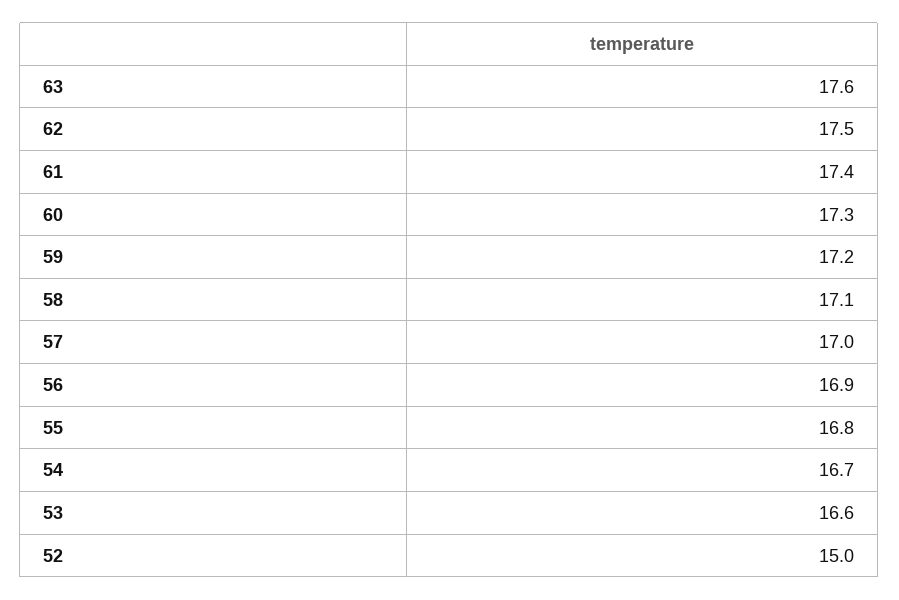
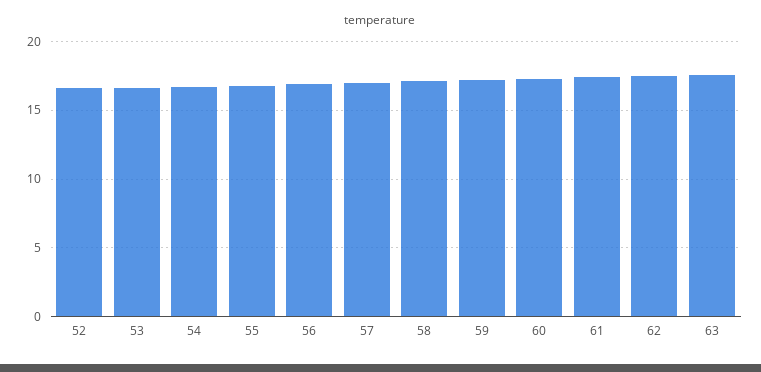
52: 15 -> 16.5

